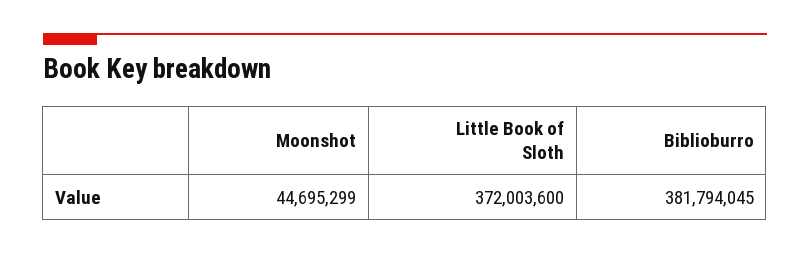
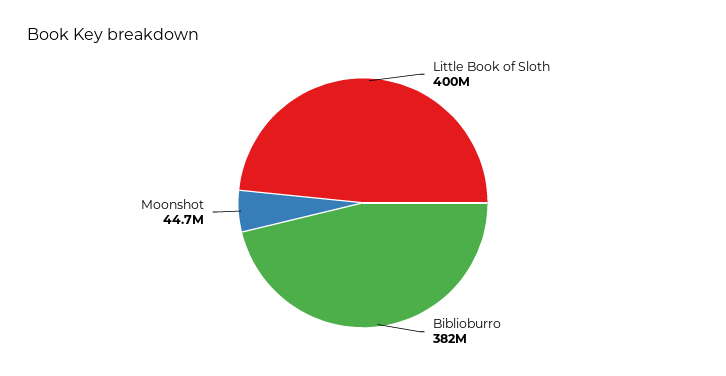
Little Book of Sloth: 372003600 -> 400000000

